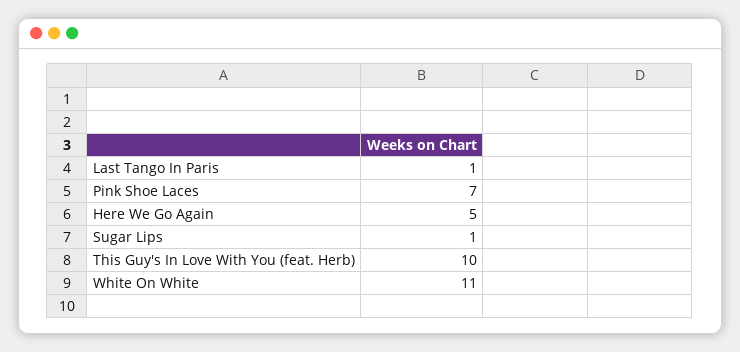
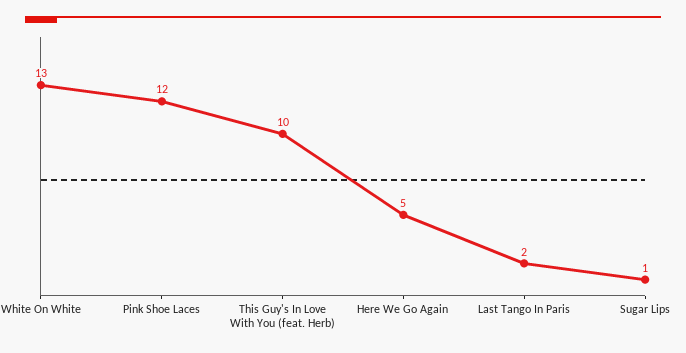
Last Tango In Paris: 1 -> 2
Pink Shoe Laces: 7 -> 12
White On White: 11 -> 13

